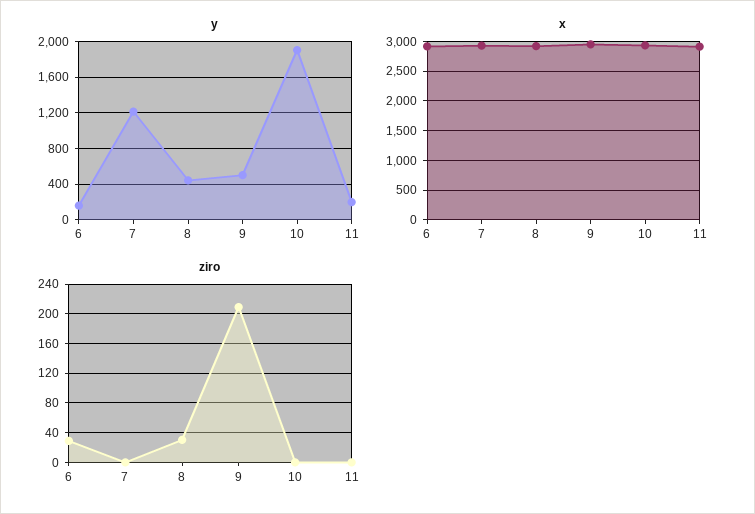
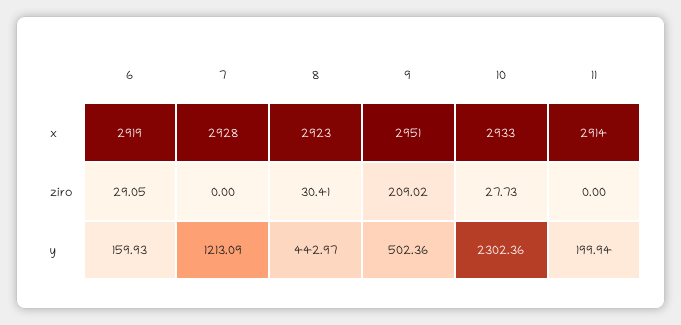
y, 10: 1900 -> 2302.36
ziro, 10: 0 -> 27.73

